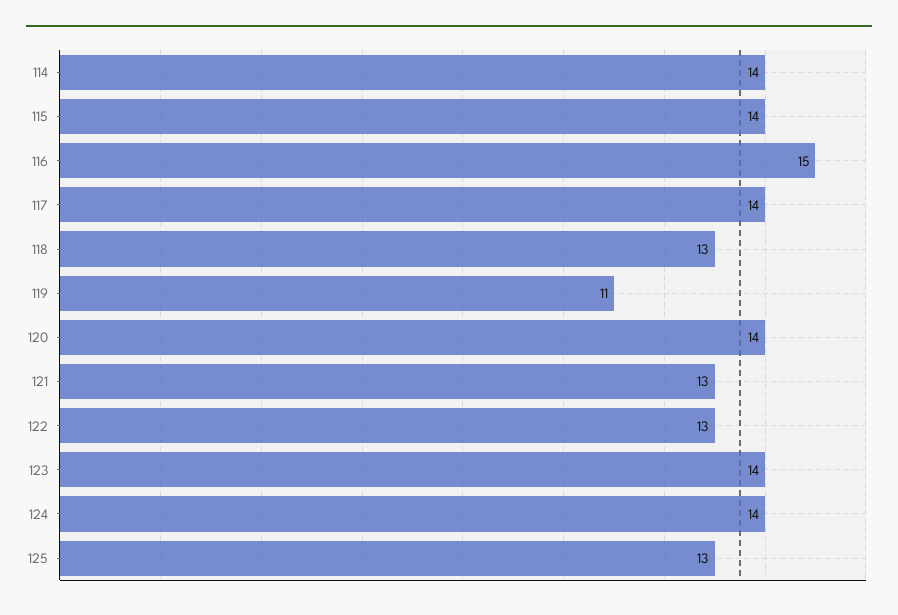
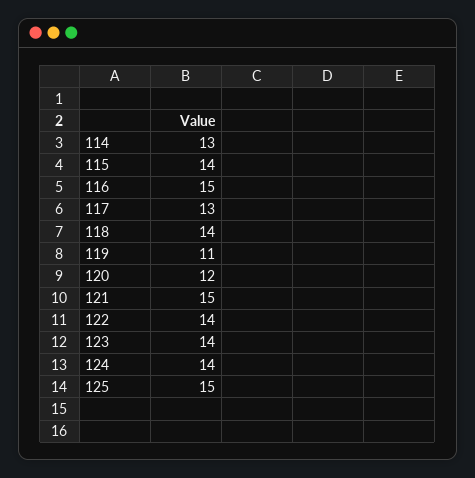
114: 14 -> 13
117: 14 -> 13
118: 13 -> 14
120: 14 -> 12
121: 13 -> 15
122: 13 -> 14
125: 13 -> 15

